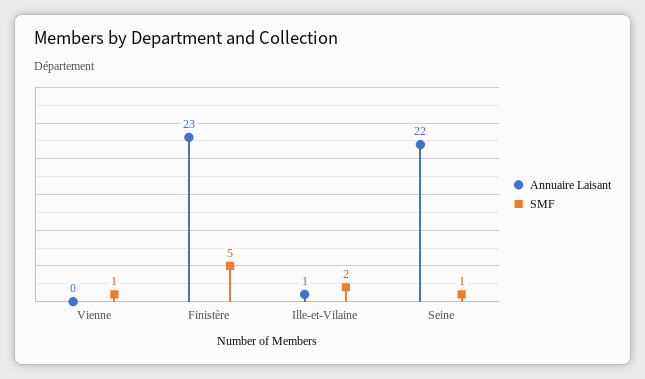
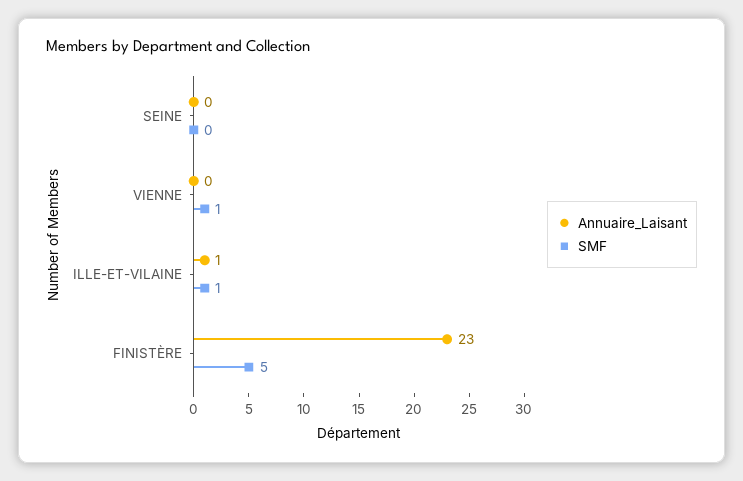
SMF, Ille-et-Vilaine: 2 -> 1
Annuaire Laisant, Seine: 22 -> 0
SMF, Seine: 1 -> 0

